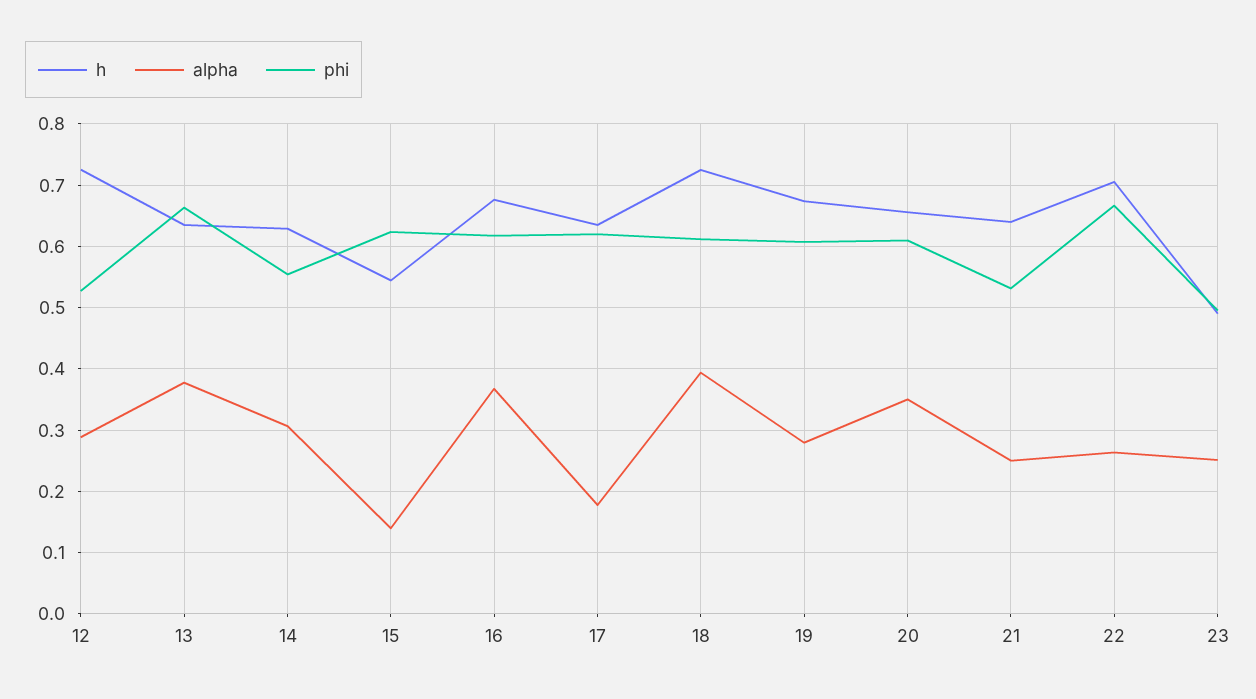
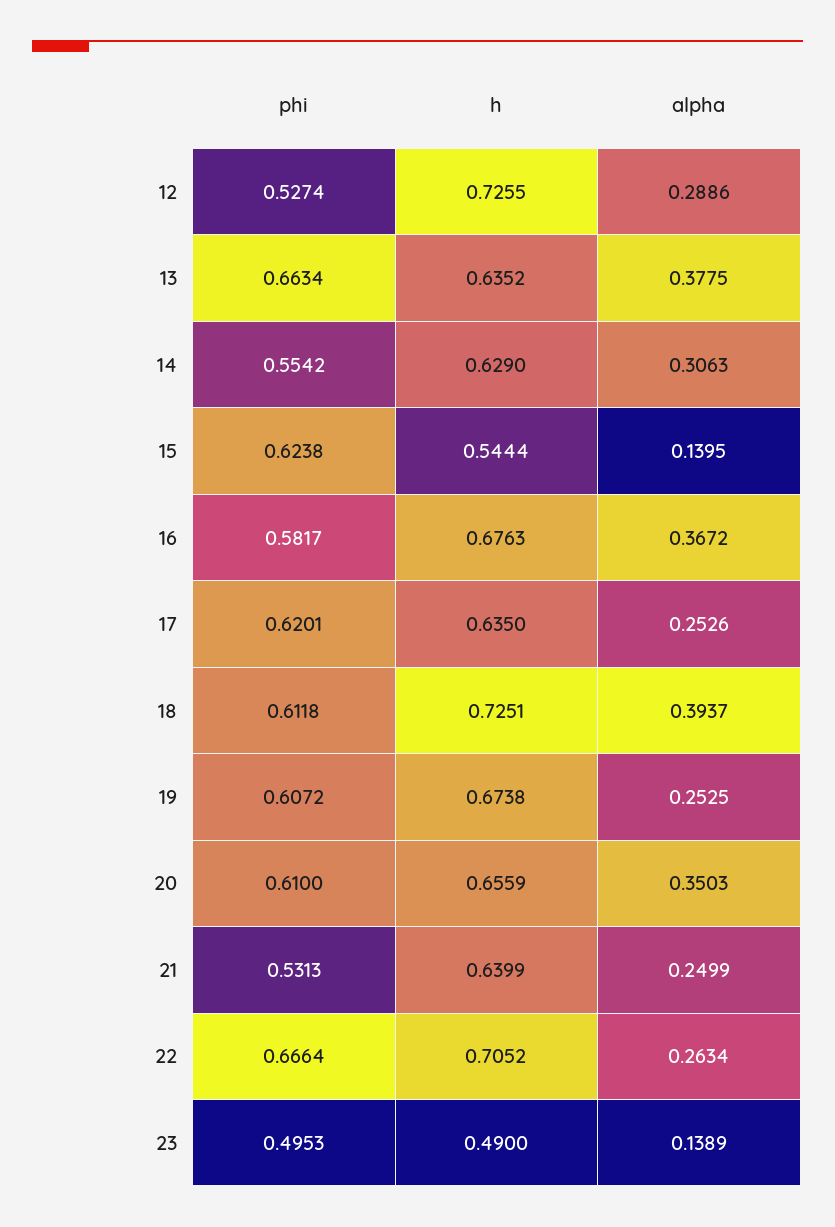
phi, 16: 0.62 -> 0.5817
alpha, 17: 0.18 -> 0.2526
alpha, 19: 0.28 -> 0.2525
alpha, 23: 0.25 -> 0.1389

